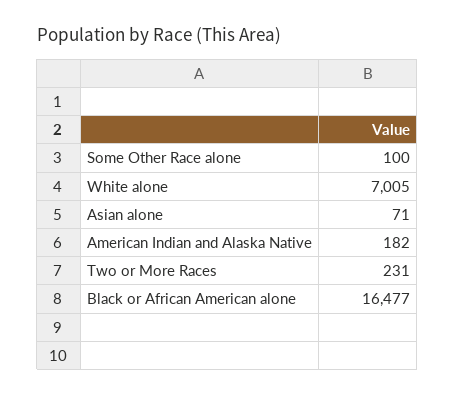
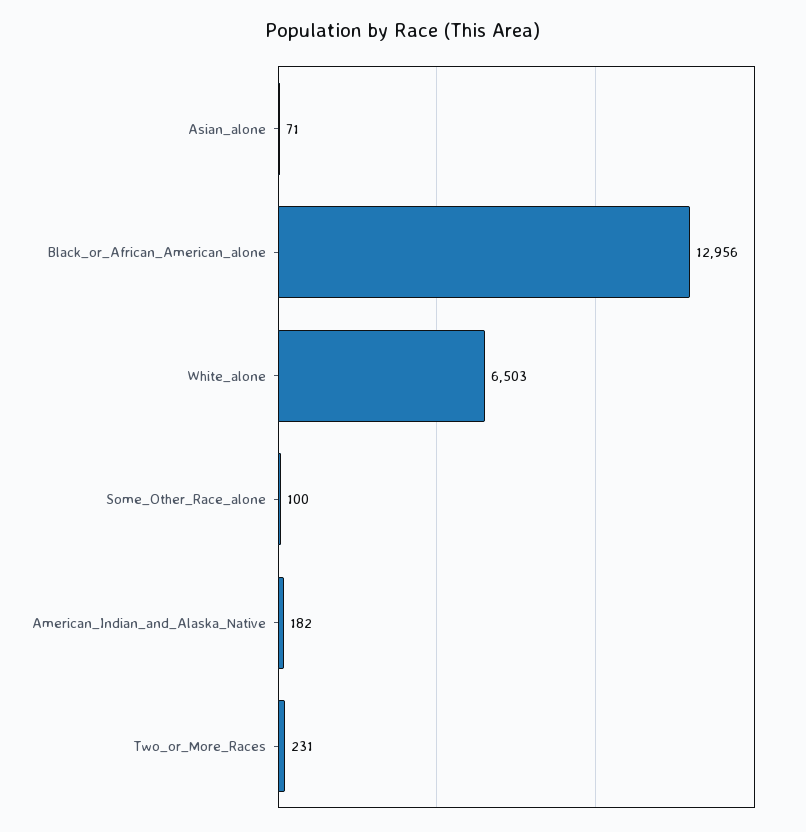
White alone: 7005 -> 6503
Black or African American alone: 16477 -> 12956

